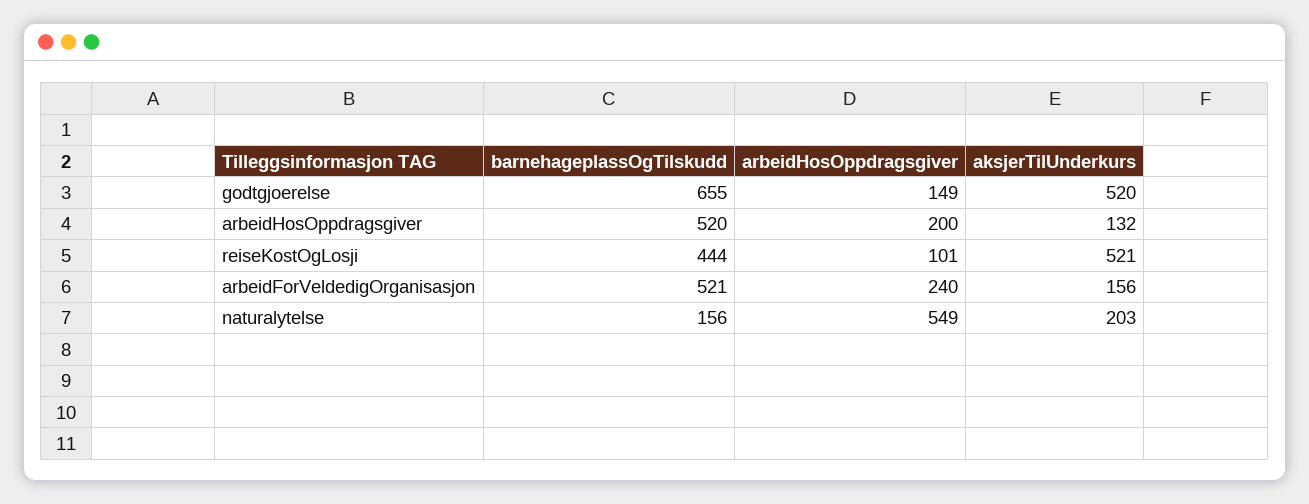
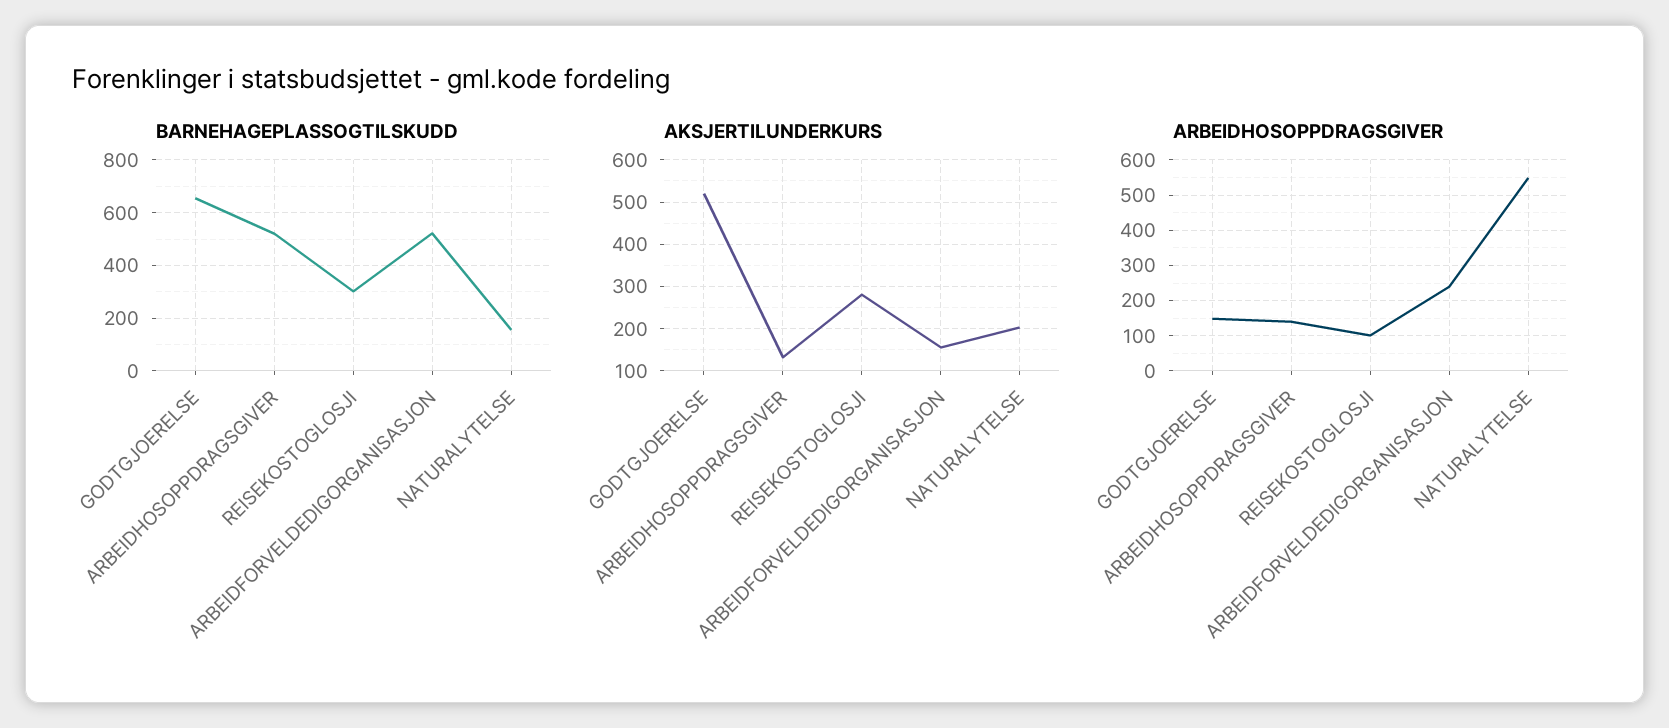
arbeidHosOppdragsgiver, arbeidHosOppdragsgiver: 200 -> 140
barnehageplassOgTilskudd, reiseKostOgLosji: 444 -> 300
aksjerTilUnderkurs, reiseKostOgLosji: 521 -> 280

